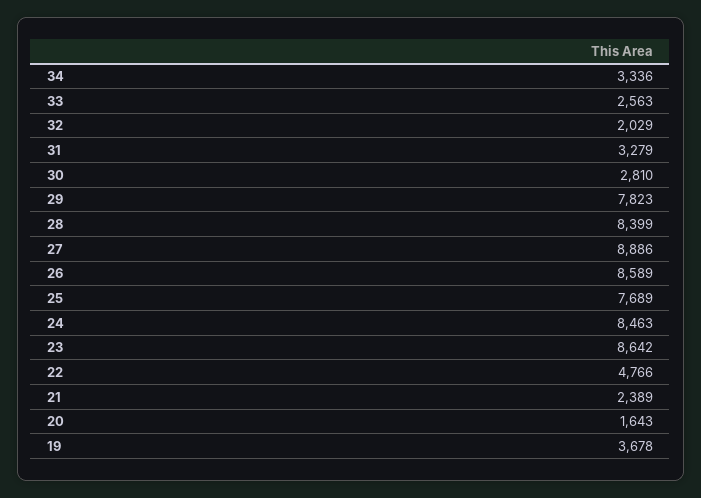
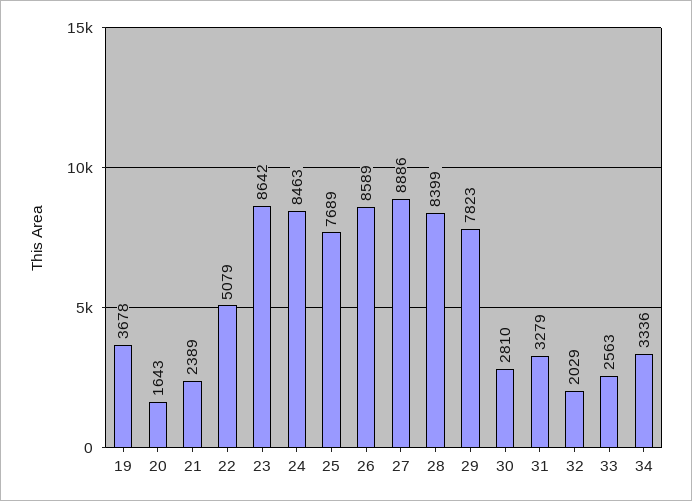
22: 4766 -> 5079

